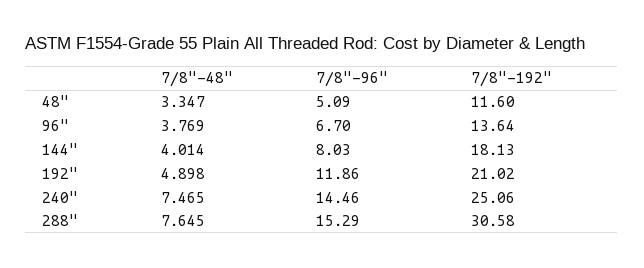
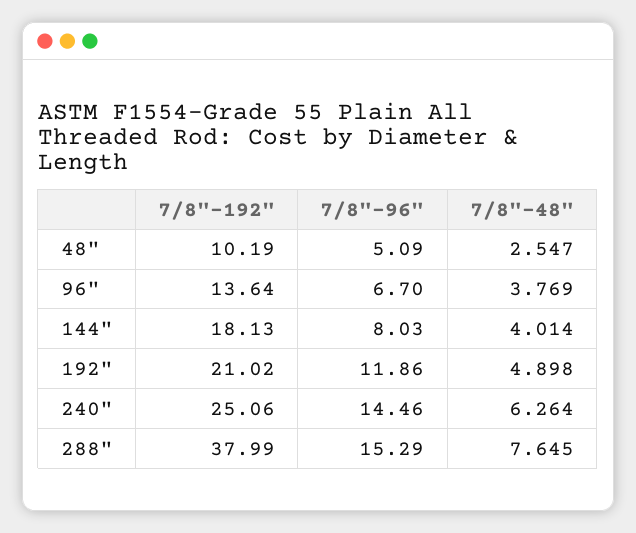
7/8"-48", 48": 3.347 -> 2.547
7/8"-192", 48": 11.6 -> 10.19
7/8"-48", 240": 7.465 -> 6.264
7/8"-192", 288": 30.58 -> 37.99

